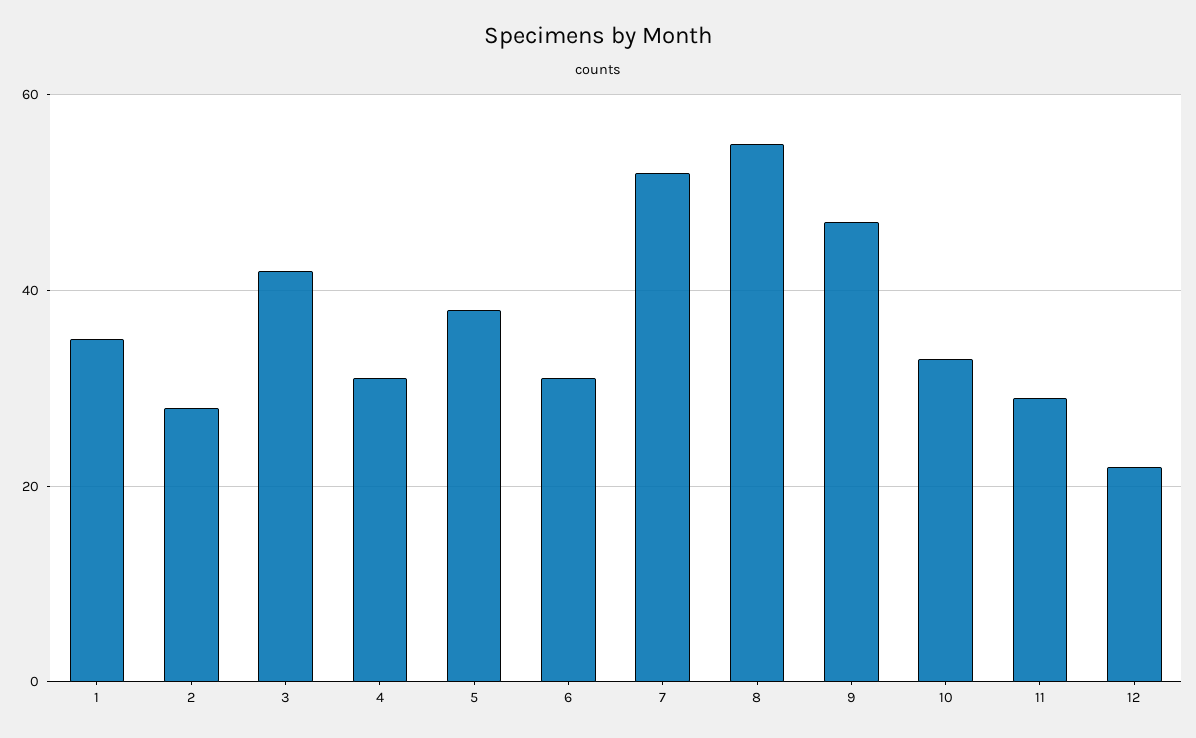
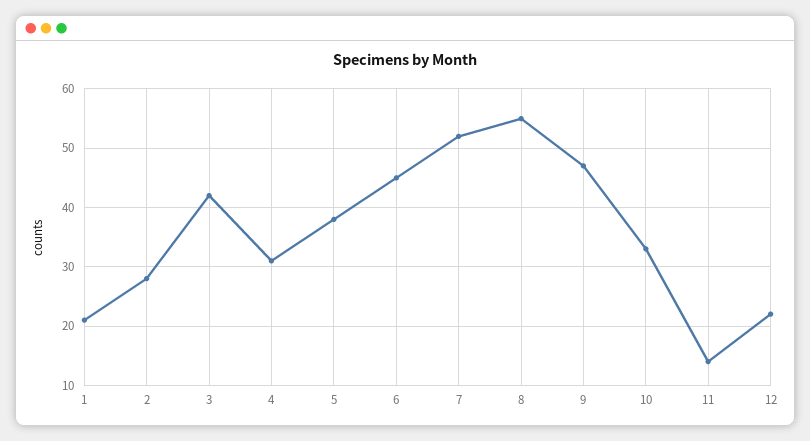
1: 35 -> 20
6: 30 -> 45
11: 30 -> 15

